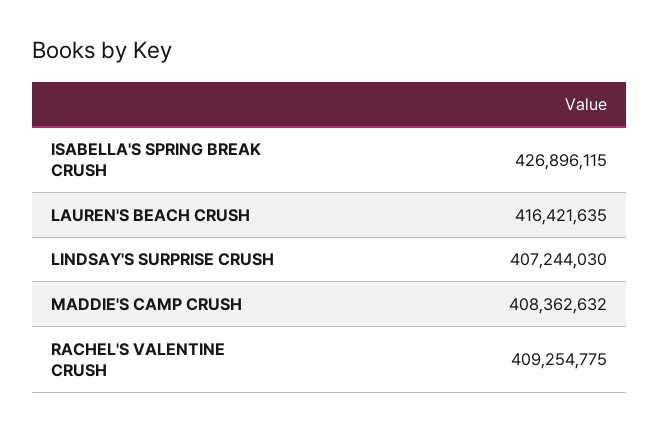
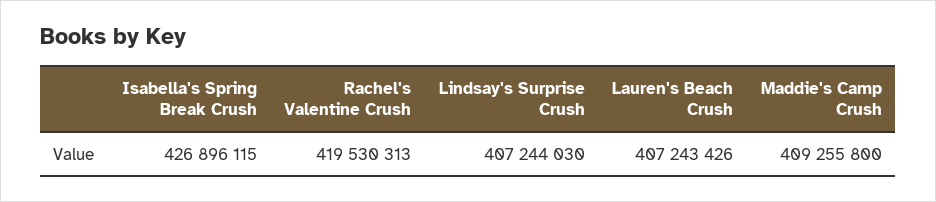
LAUREN'S BEACH CRUSH: 416421635 -> 407243426
MADDIE'S CAMP CRUSH: 408362632 -> 409255800
RACHEL'S VALENTINE CRUSH: 409254775 -> 419530313

